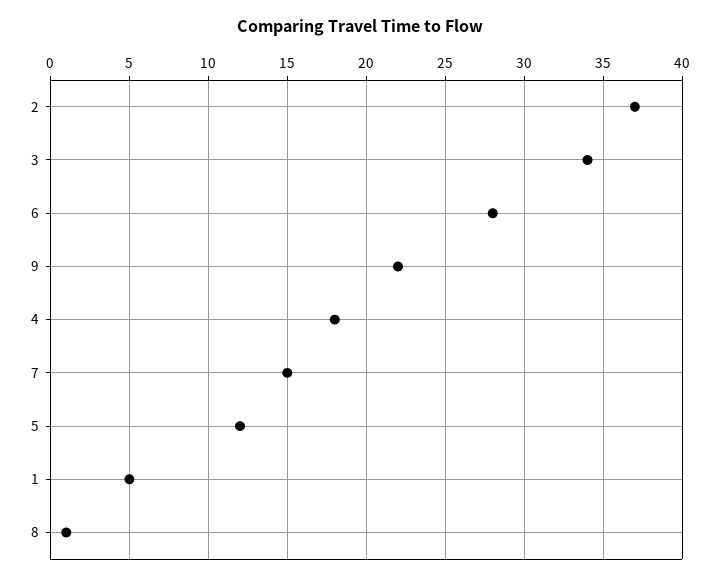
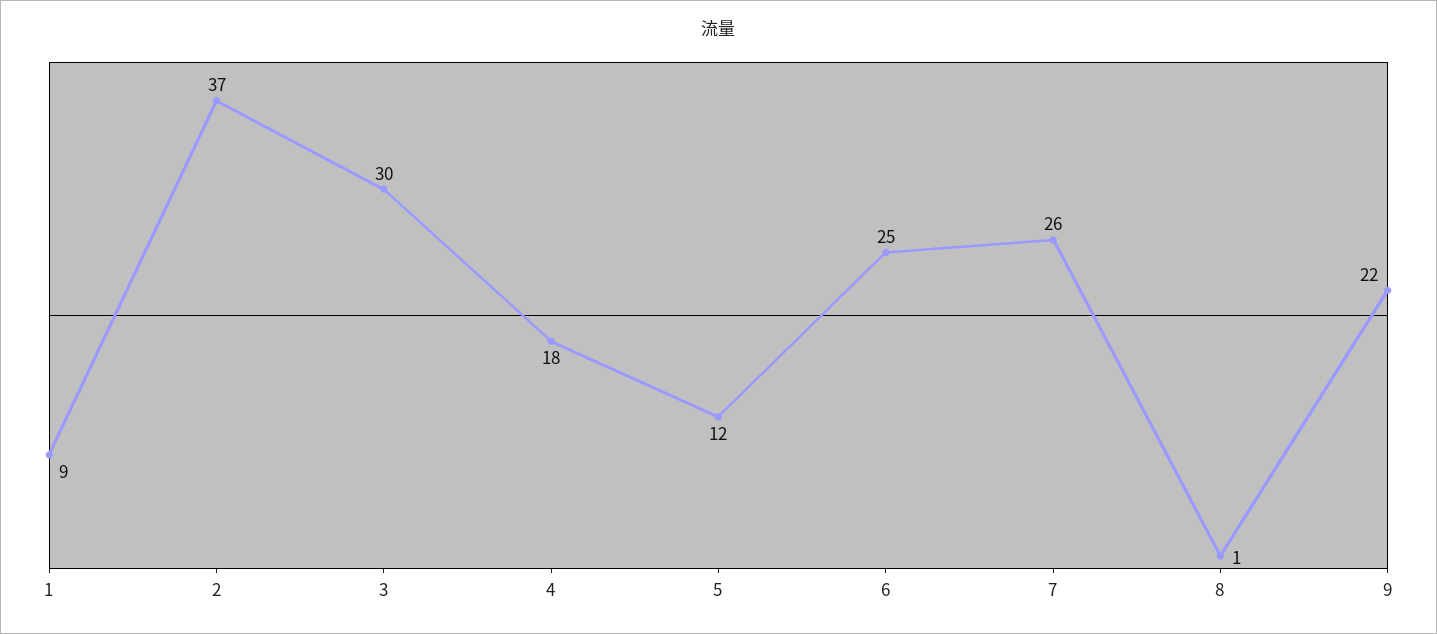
3: 34 -> 30
6: 28 -> 25
7: 15 -> 26
1: 5 -> 9

